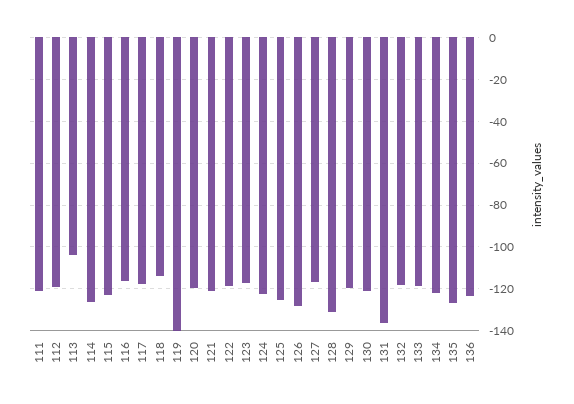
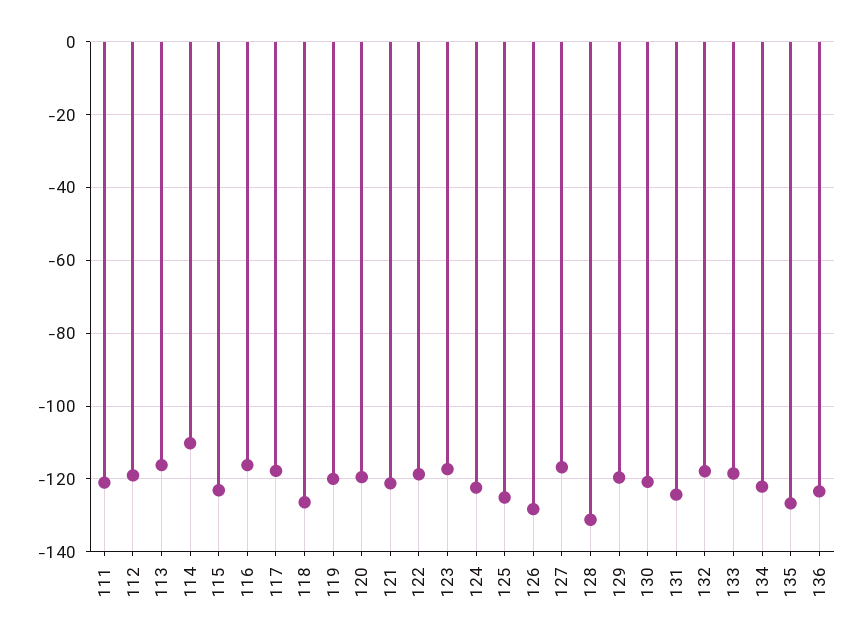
113: -105 -> -116
114: -125 -> -110
118: -115 -> -126
119: -140 -> -120
131: -135 -> -124

